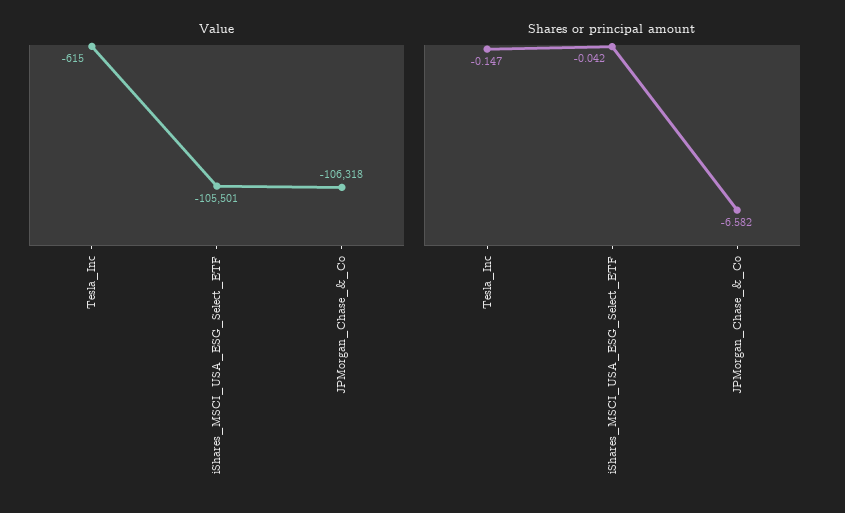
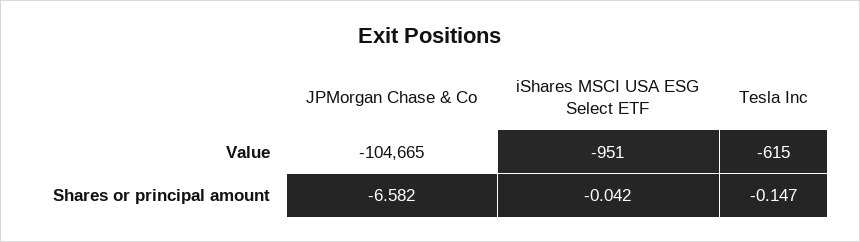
Value, iShares_MSCI_USA_ESG_Select_ETF: -105501 -> -951
Value, JPMorgan_Chase_&_Co: -106318 -> -104665

